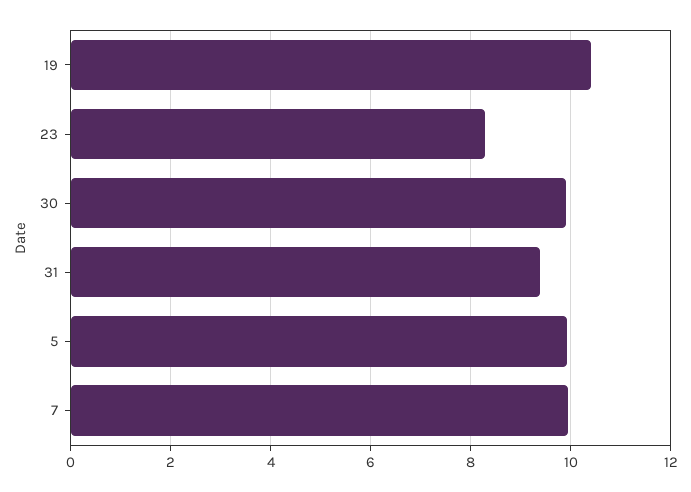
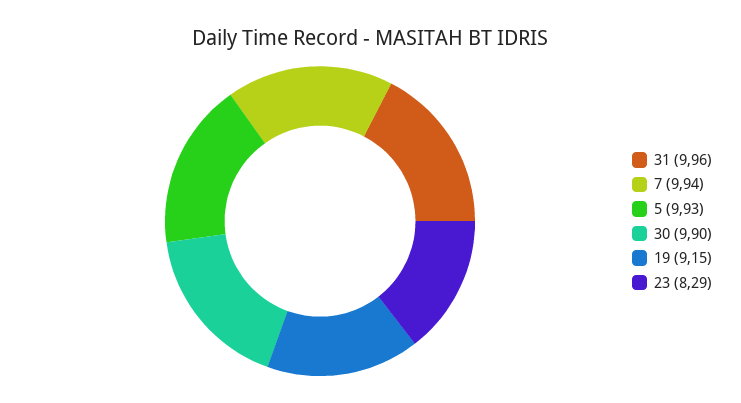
19: 10.4 -> 9.15
31: 9.4 -> 9.96

